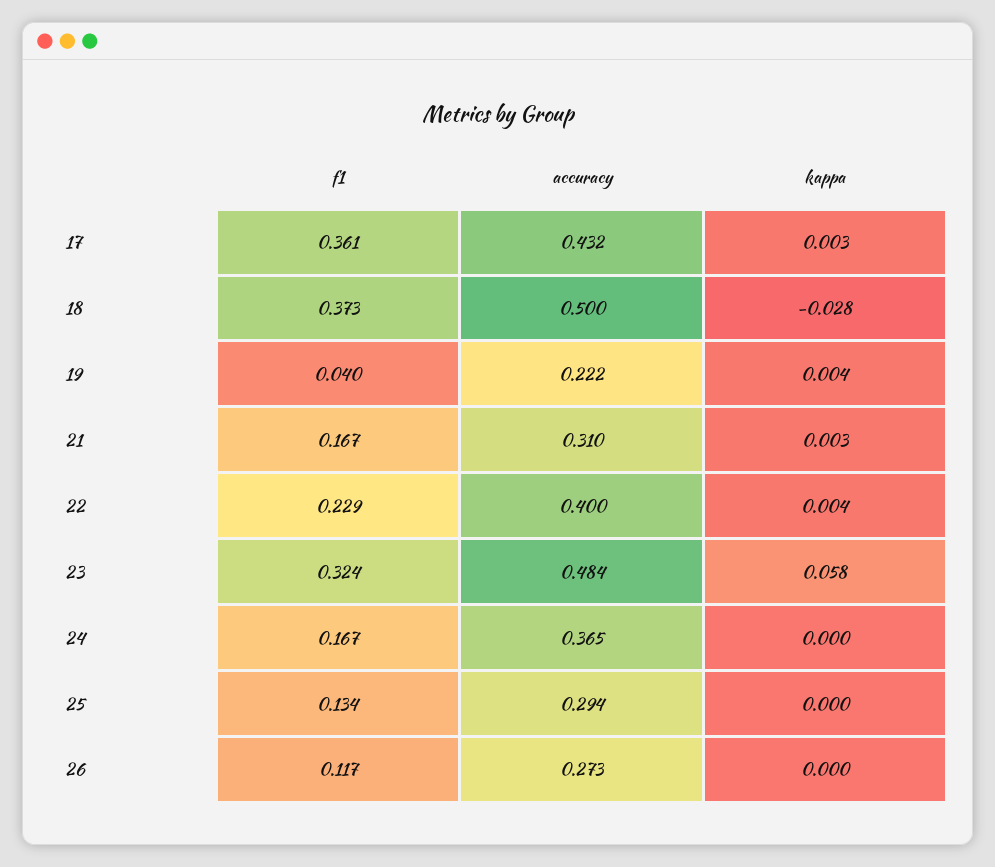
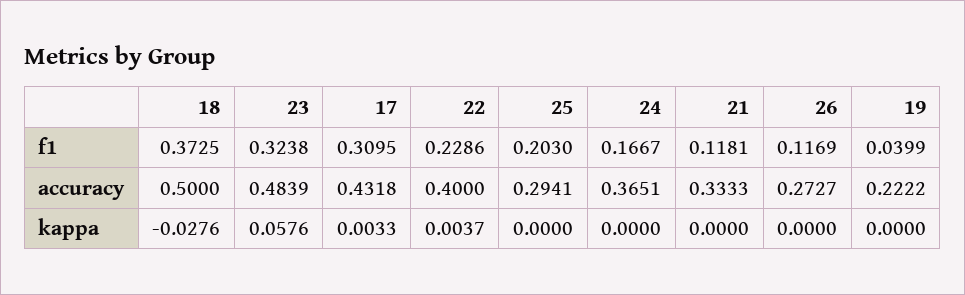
f1, 17: 0.361 -> 0.3095
kappa, 19: 0.004 -> 0
f1, 21: 0.167 -> 0.1181
accuracy, 21: 0.31 -> 0.3333
kappa, 21: 0.003 -> 0
f1, 25: 0.134 -> 0.203

